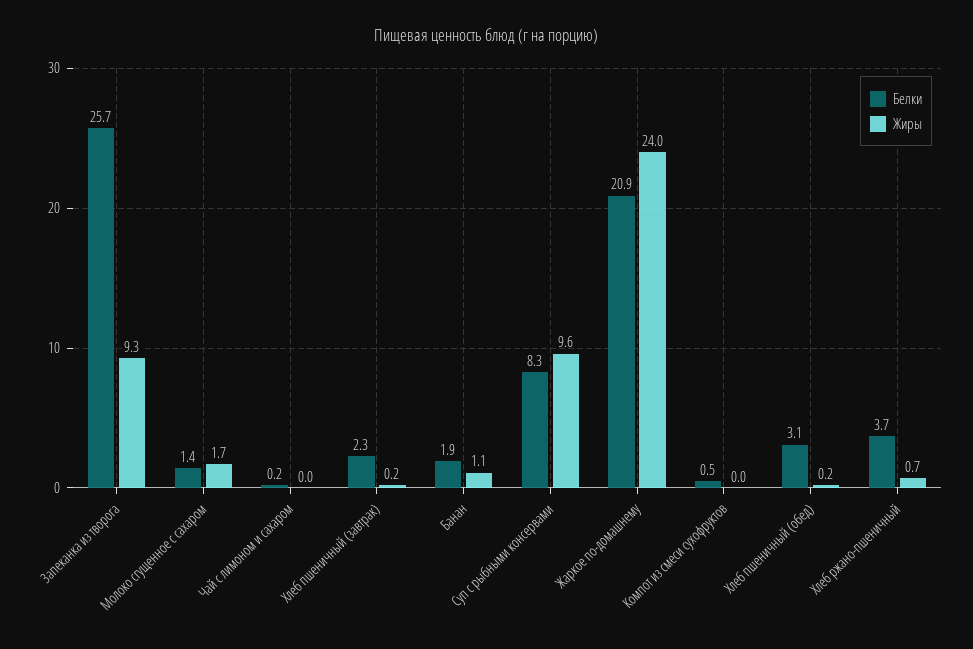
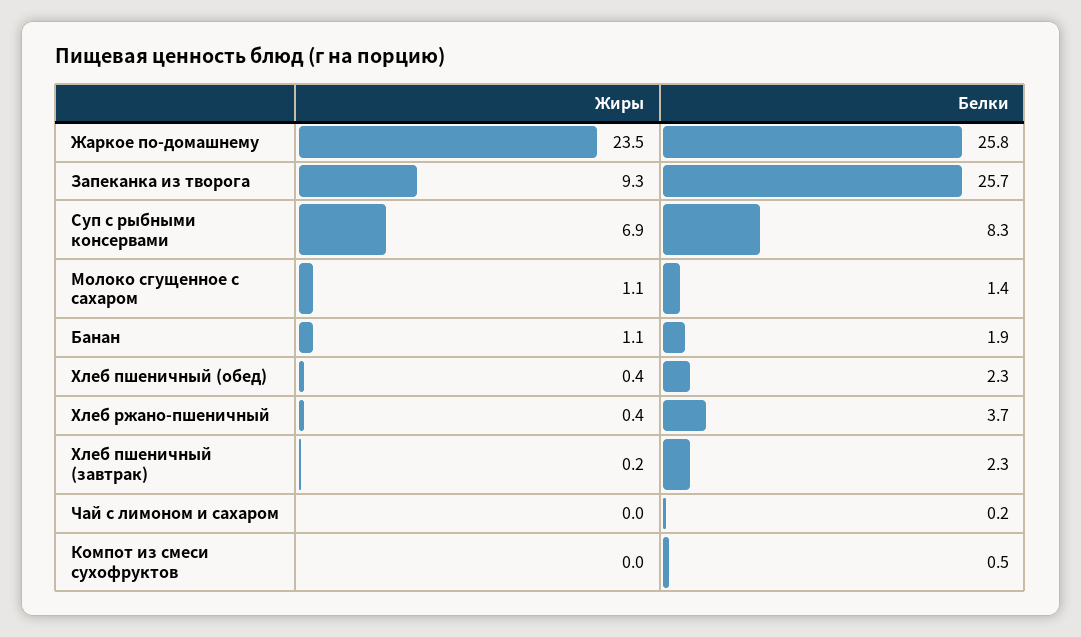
Жиры, Молоко сгущенное с сахаром: 1.7 -> 1.1
Жиры, Суп с рыбными консервами: 9.6 -> 6.9
Белки, Жаркое по-домашнему: 20.9 -> 25.8
Жиры, Жаркое по-домашнему: 24 -> 23.5
Белки, Хлеб пшеничный (обед): 3.1 -> 2.3
Жиры, Хлеб пшеничный (обед): 0.2 -> 0.4
Жиры, Хлеб ржано-пшеничный: 0.7 -> 0.4

